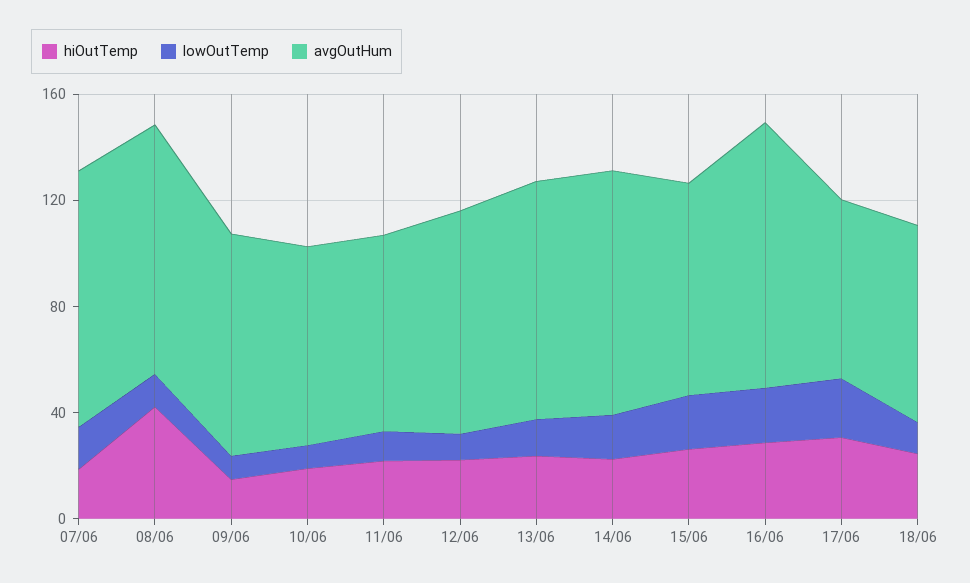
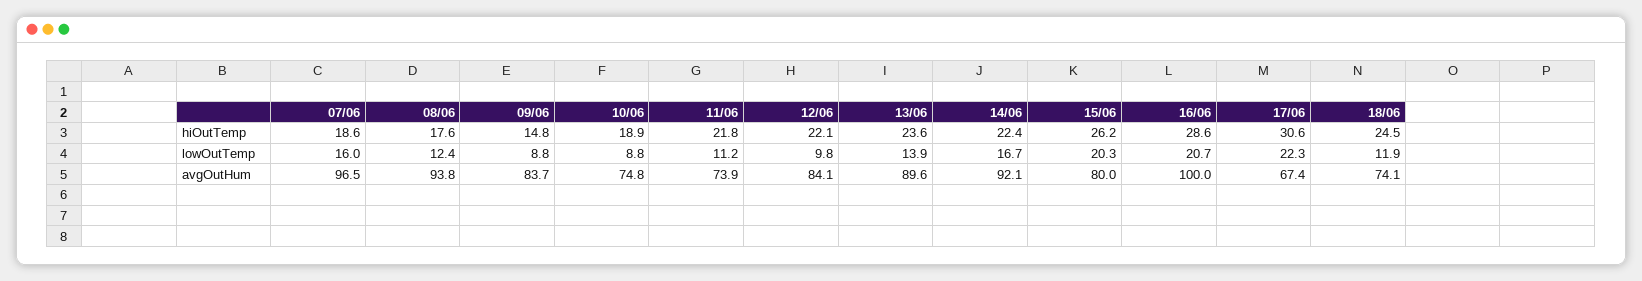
hiOutTemp, 08/06: 40 -> 17.6

